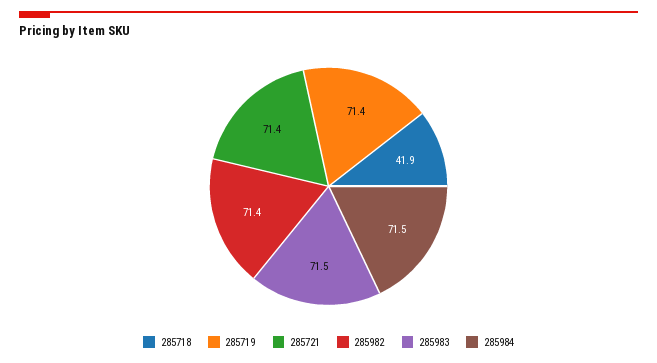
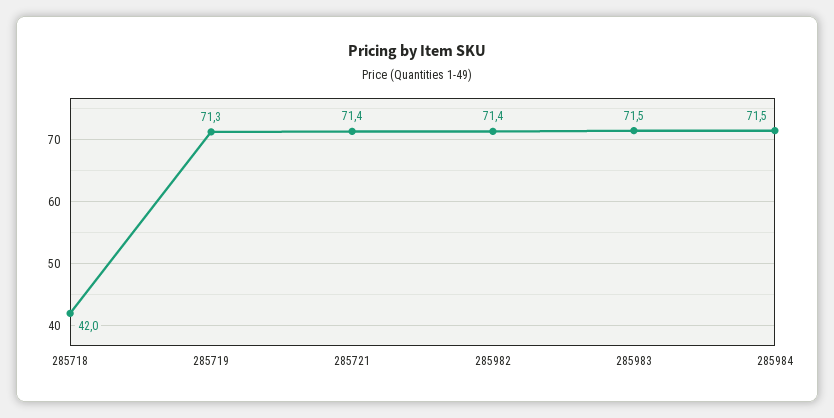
285718: 41.9 -> 42
285719: 71.4 -> 71.3

